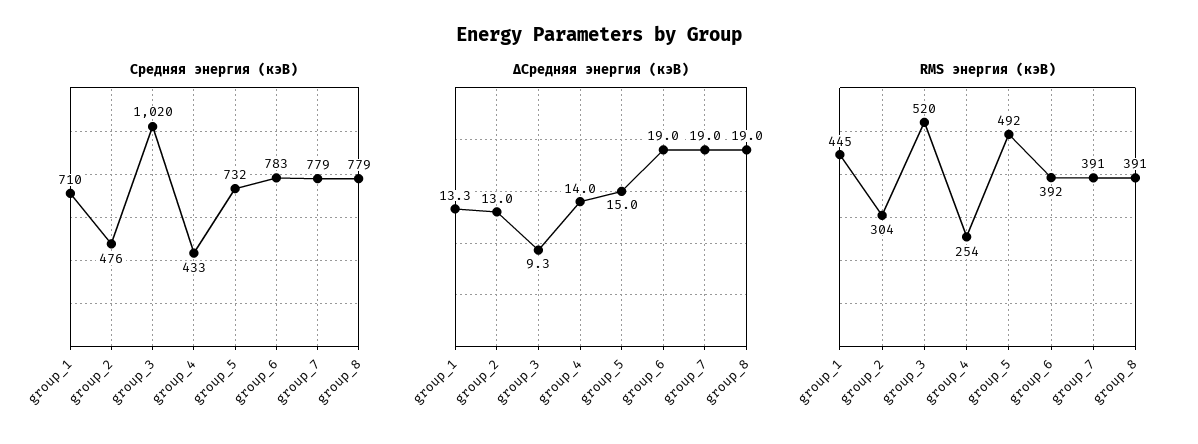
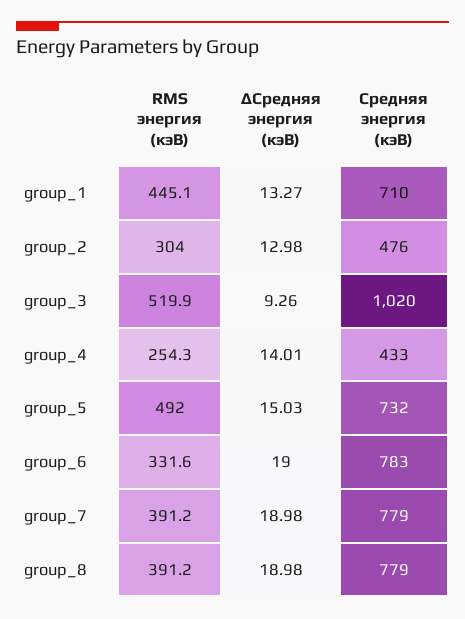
RMS энергия (кэВ), group_6: 392 -> 331.6

